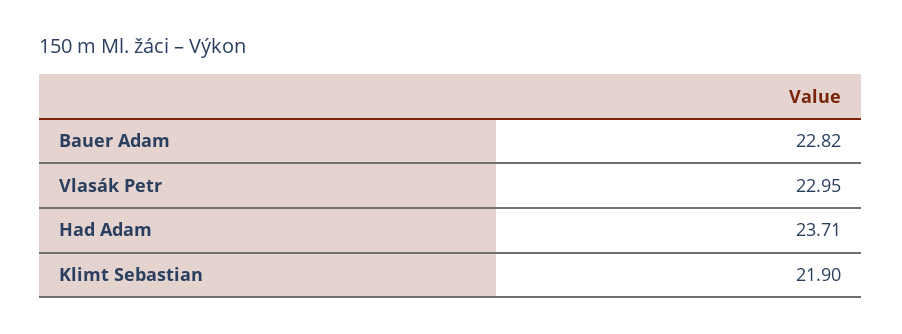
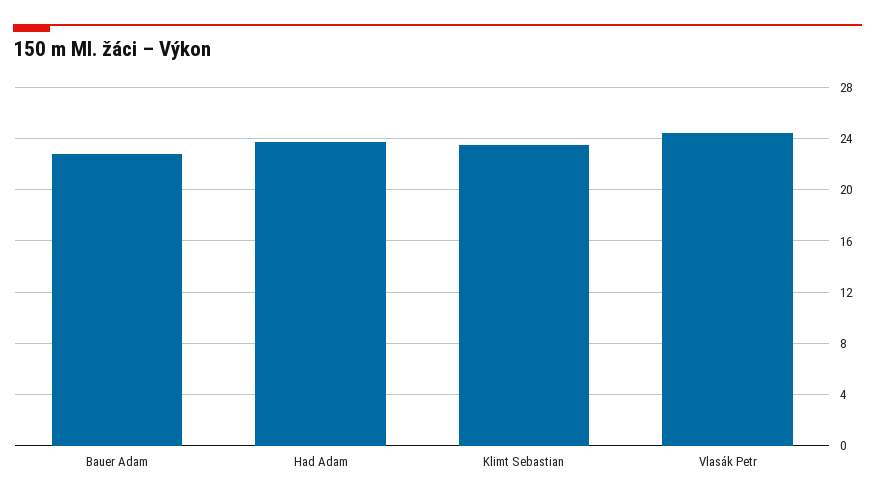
Vlasák Petr: 22.95 -> 24.5
Klimt Sebastian: 21.9 -> 23.5

